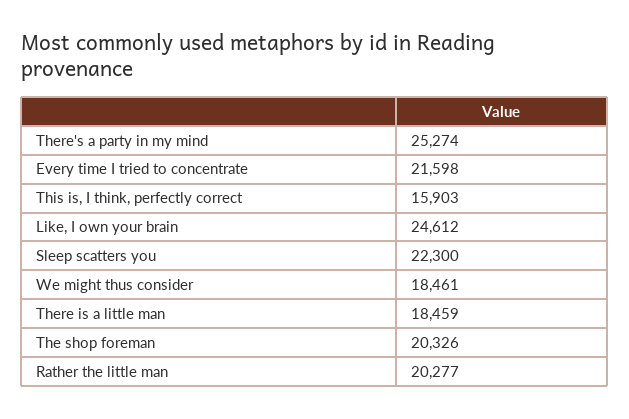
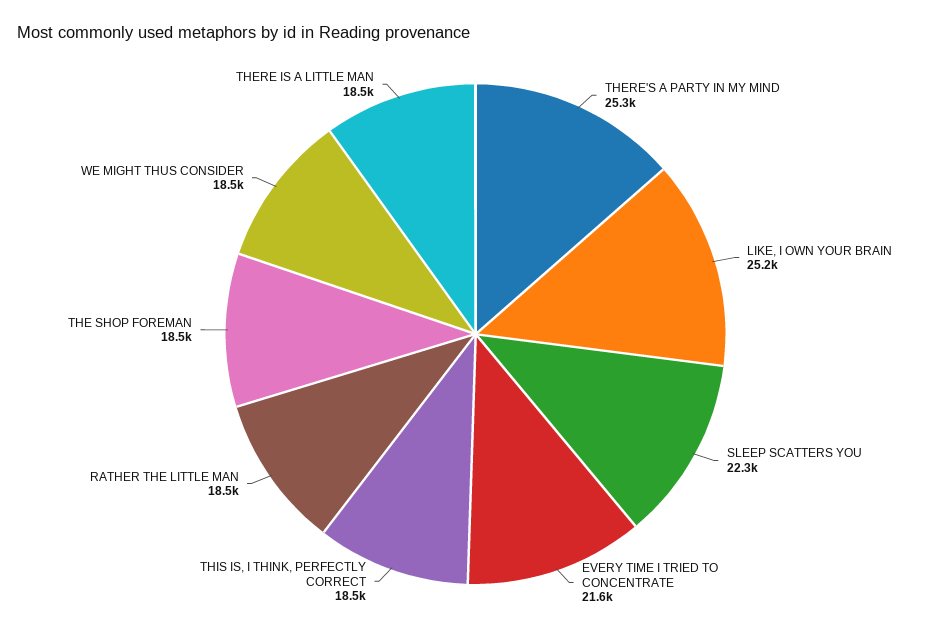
This is, I think, perfectly correct: 15903 -> 18500
Like, I own your brain: 24612 -> 25200
The shop foreman: 20326 -> 18500
Rather the little man: 20277 -> 18500

